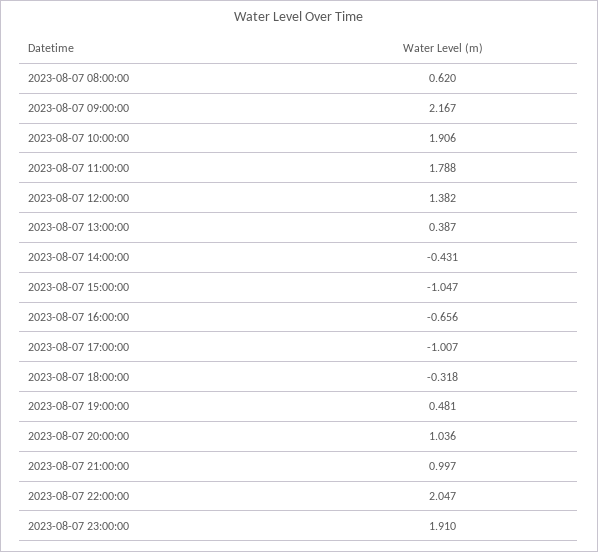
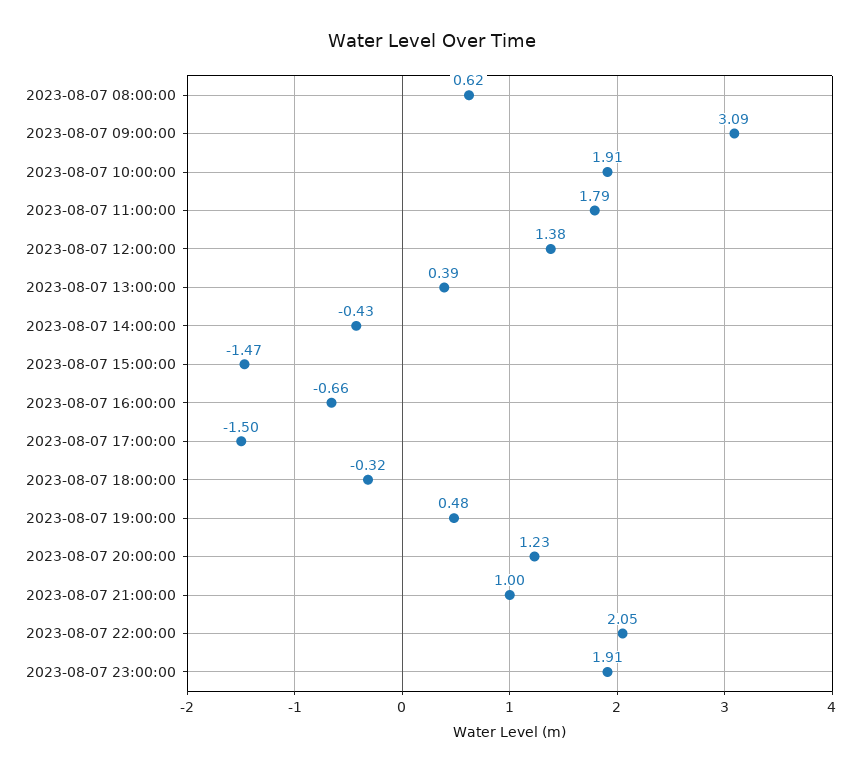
2023-08-07 09:00:00: 2.167 -> 3.09
2023-08-07 15:00:00: -1.047 -> -1.47
2023-08-07 17:00:00: -1.007 -> -1.5
2023-08-07 20:00:00: 1.036 -> 1.23

